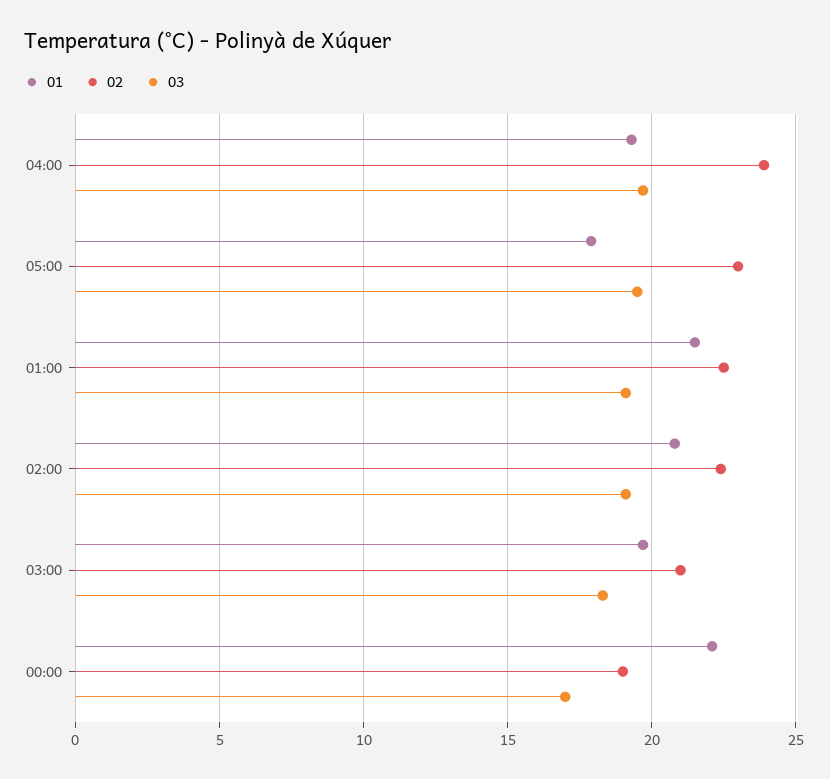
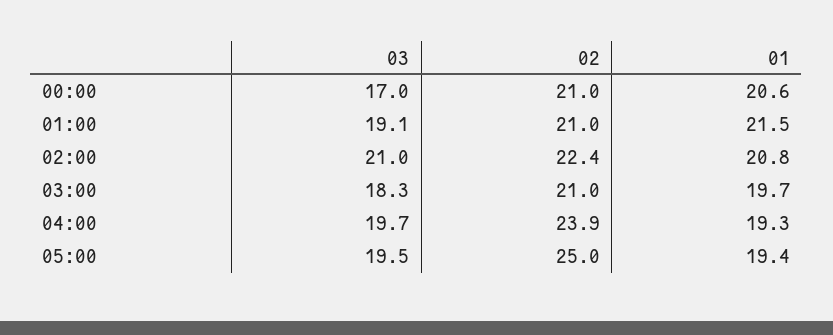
01, 05:00: 18 -> 19.4
02, 05:00: 23 -> 25
02, 01:00: 22.5 -> 21
03, 02:00: 19 -> 21
01, 00:00: 22 -> 20.6
02, 00:00: 19 -> 21

